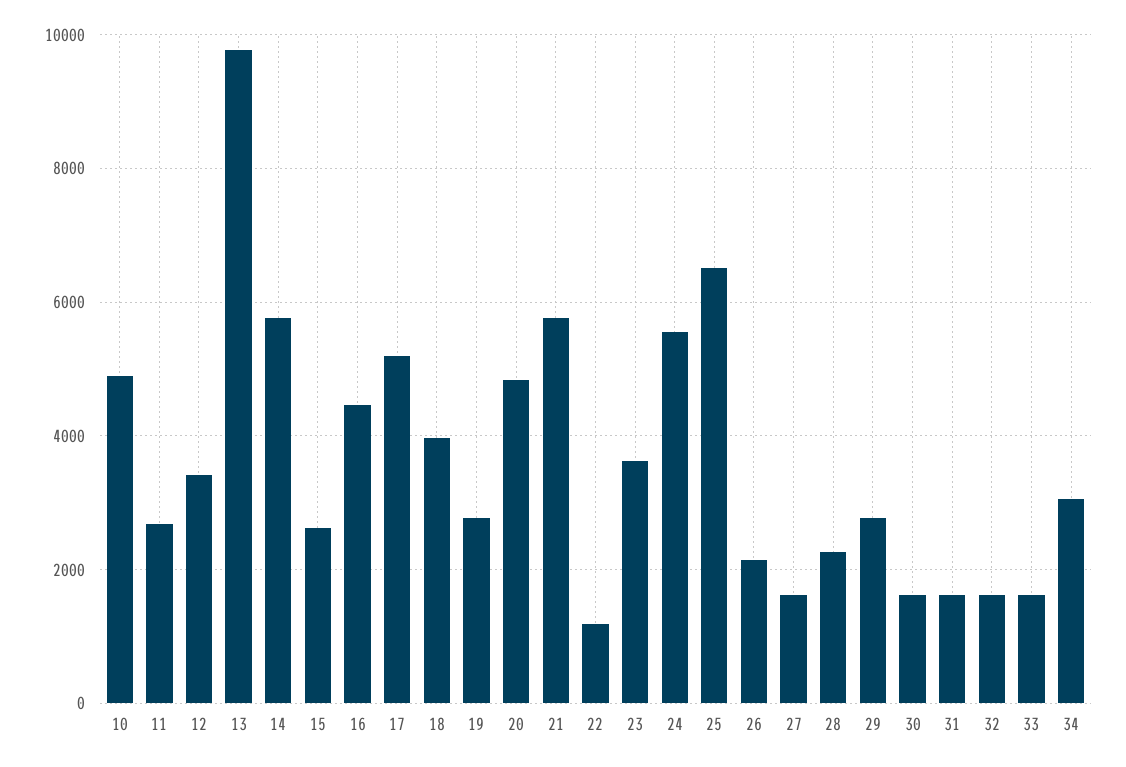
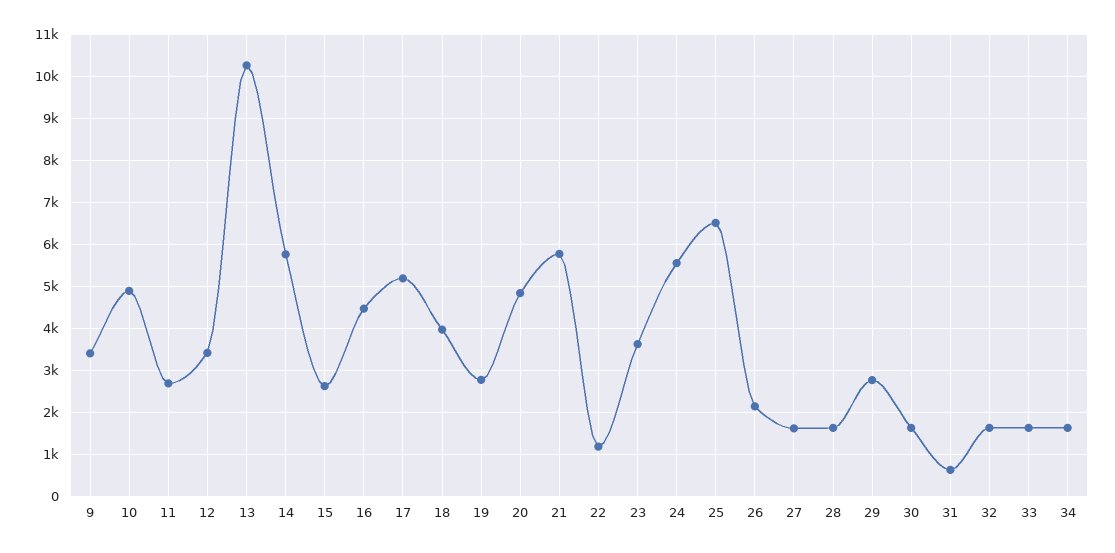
13: 9800 -> 10200
28: 2200 -> 1600
31: 1600 -> 600
34: 3000 -> 1600
9: none -> 3400

